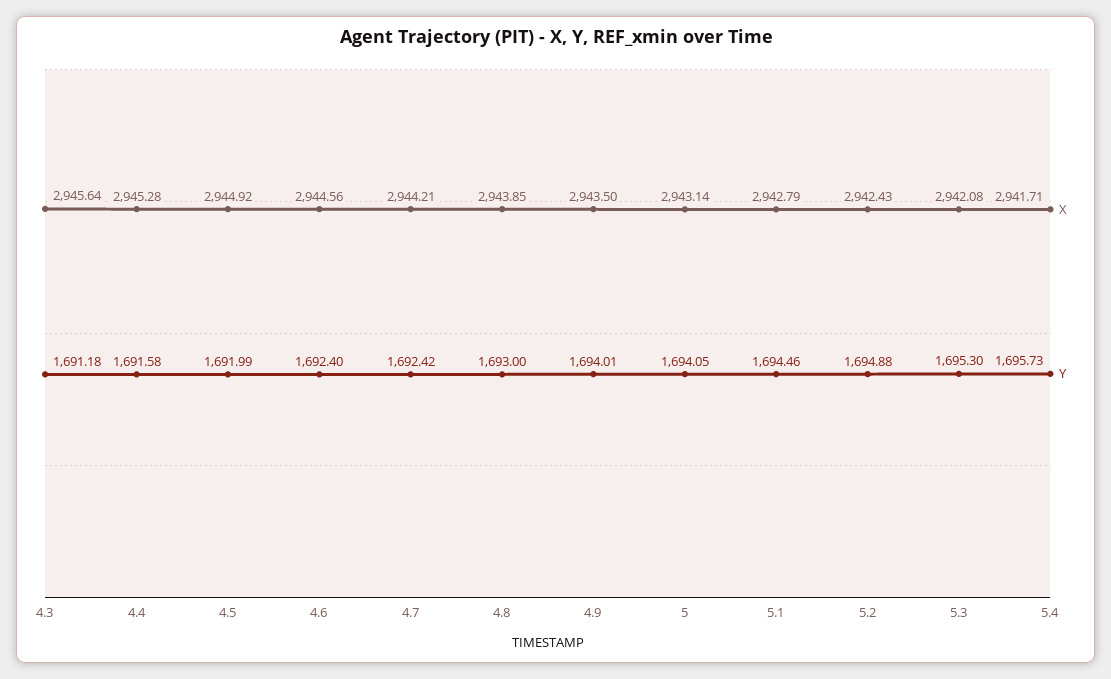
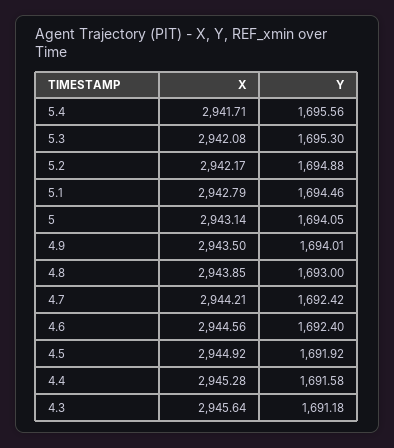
Y, 4.5: 1691.99 -> 1691.92
X, 5.2: 2942.43 -> 2942.17
Y, 5.4: 1695.73 -> 1695.56

